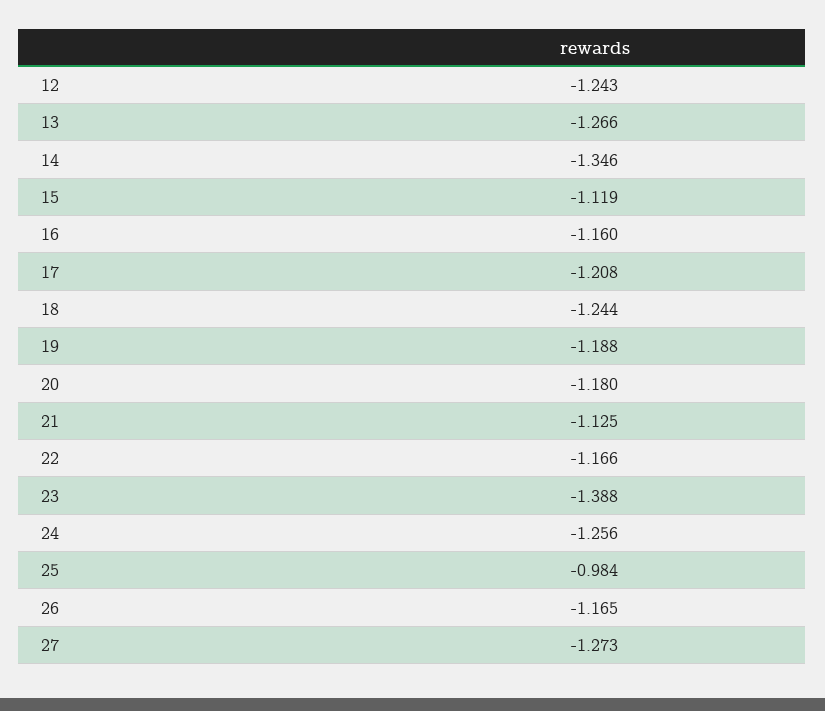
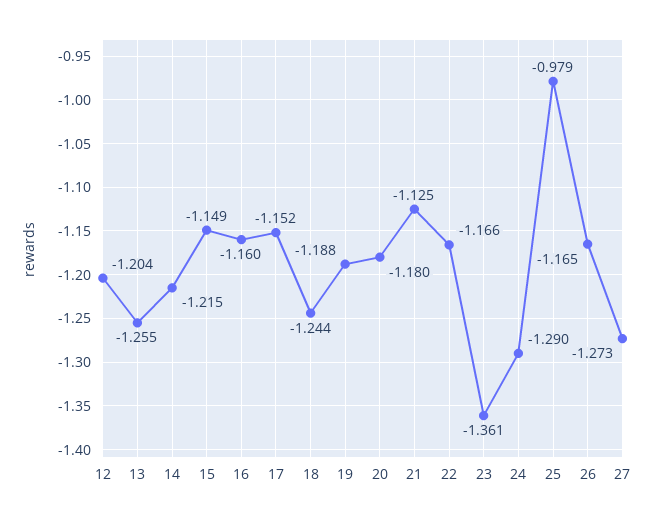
12: -1.243 -> -1.204
13: -1.266 -> -1.255
14: -1.346 -> -1.215
15: -1.119 -> -1.149
17: -1.208 -> -1.152
23: -1.388 -> -1.361
24: -1.256 -> -1.29
25: -0.984 -> -0.979

